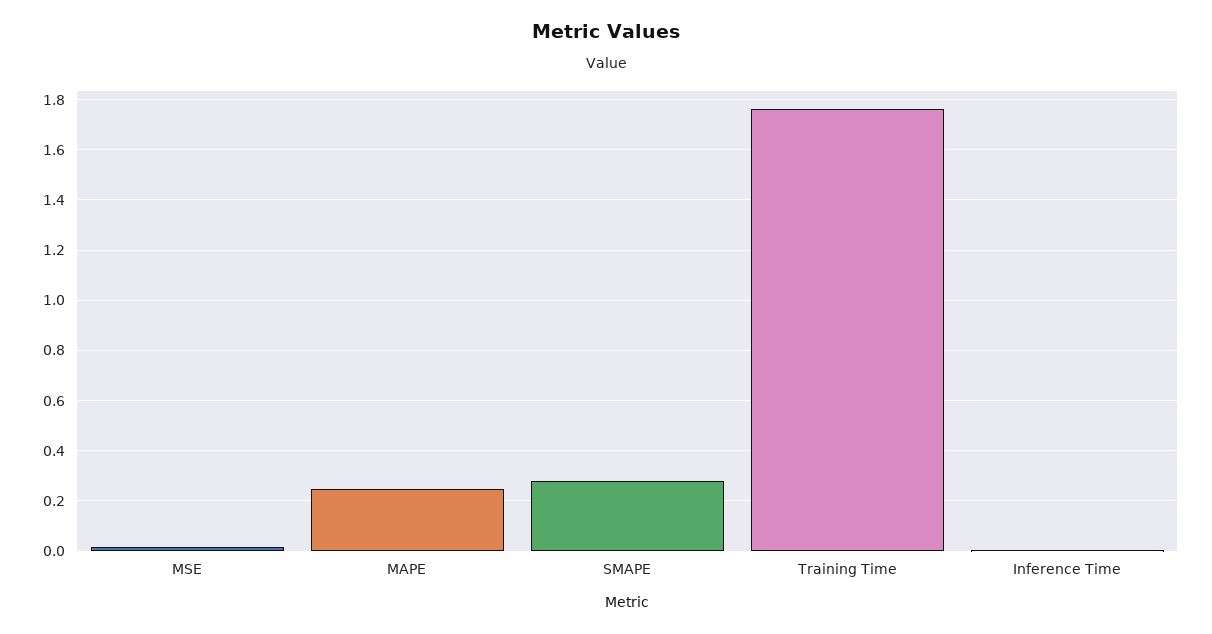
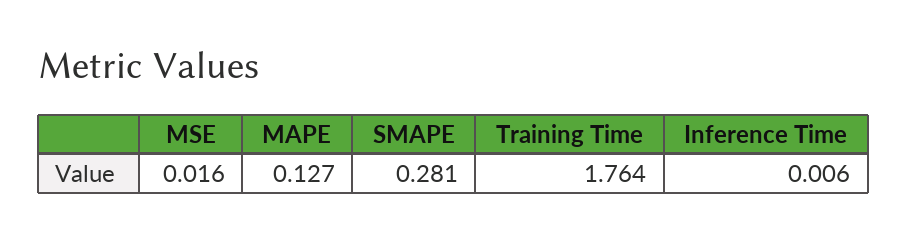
MAPE: 0.25 -> 0.127

